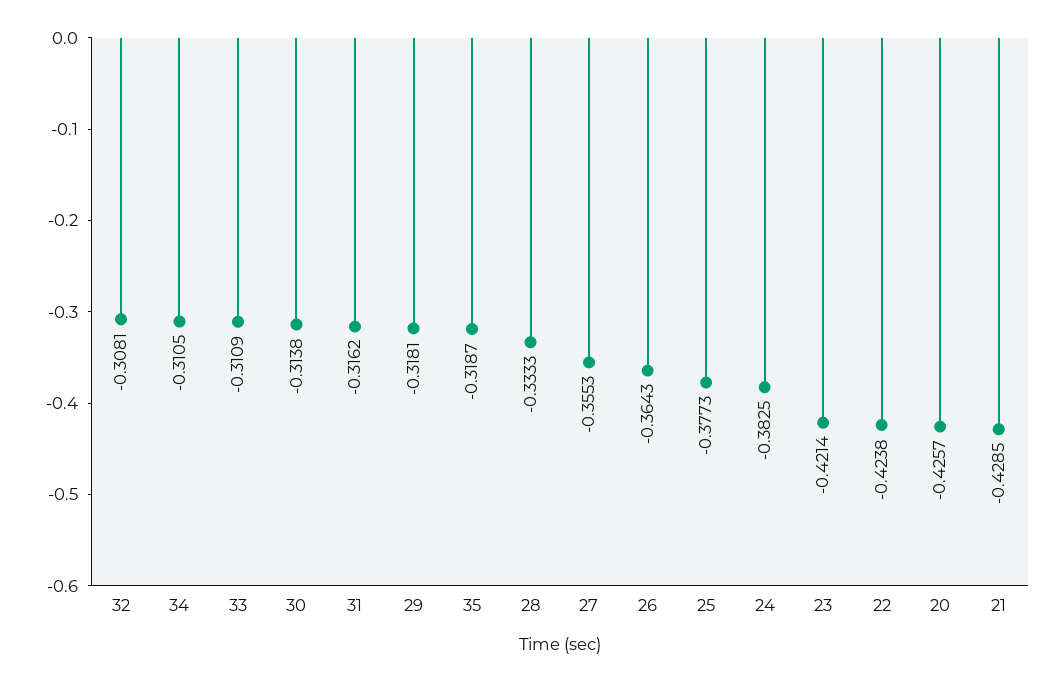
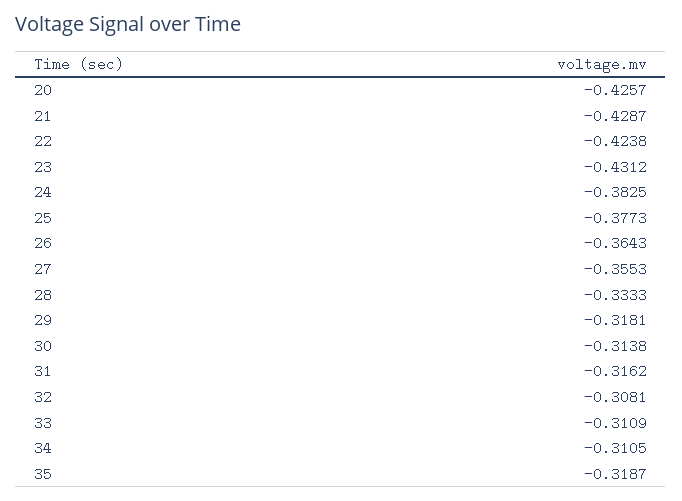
23: -0.4214 -> -0.4312
21: -0.4285 -> -0.4287

